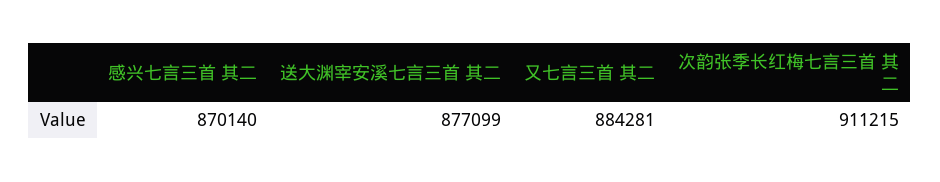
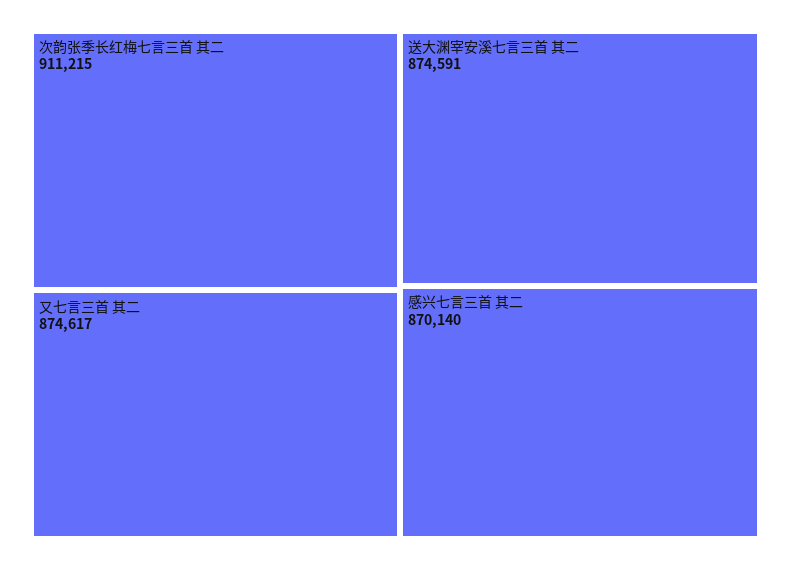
送大渊宰安溪七言三首 其二: 877099 -> 874591
又七言三首 其二: 884281 -> 874617

